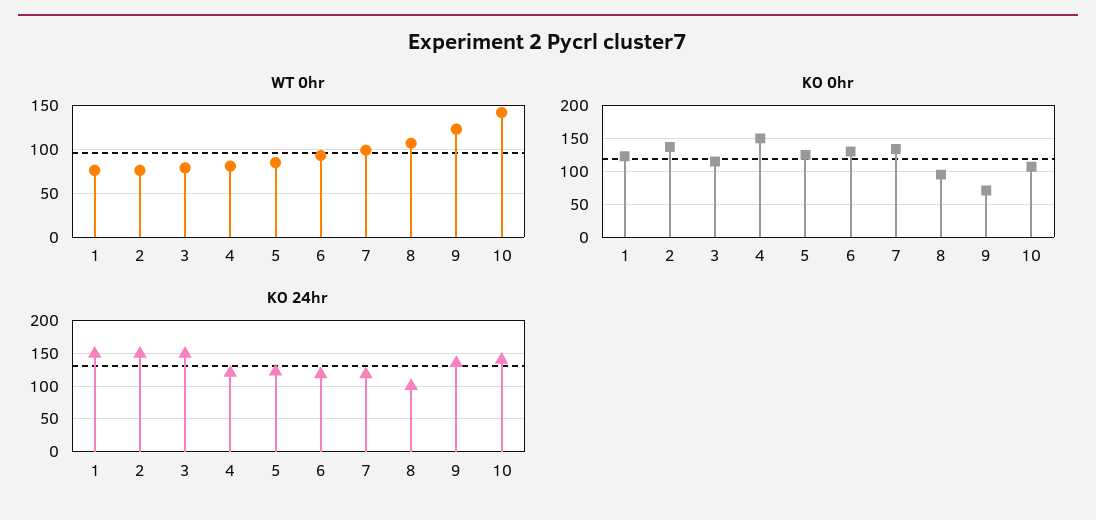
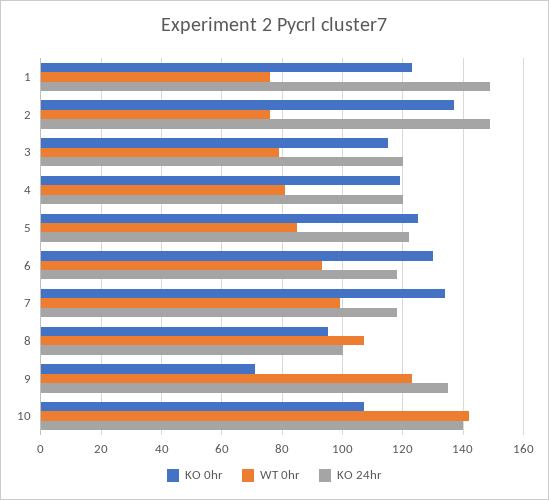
KO 0hr, 4: 150 -> 120
KO 24hr, 3: 150 -> 120

